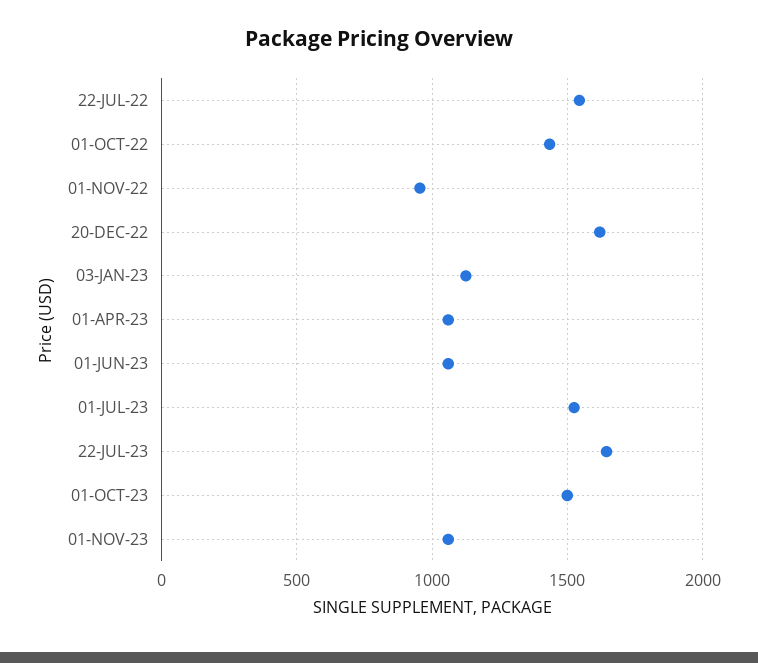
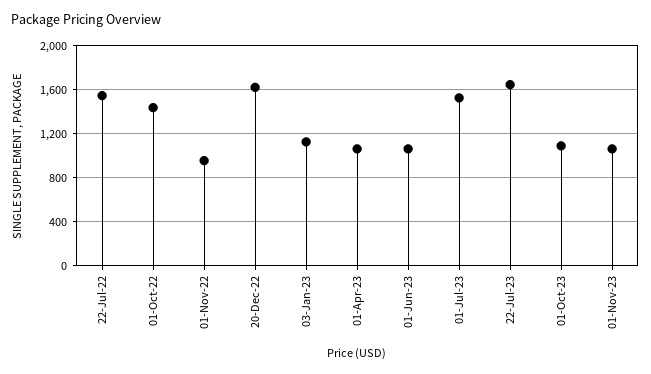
01-OCT-23: 1500 -> 1100

